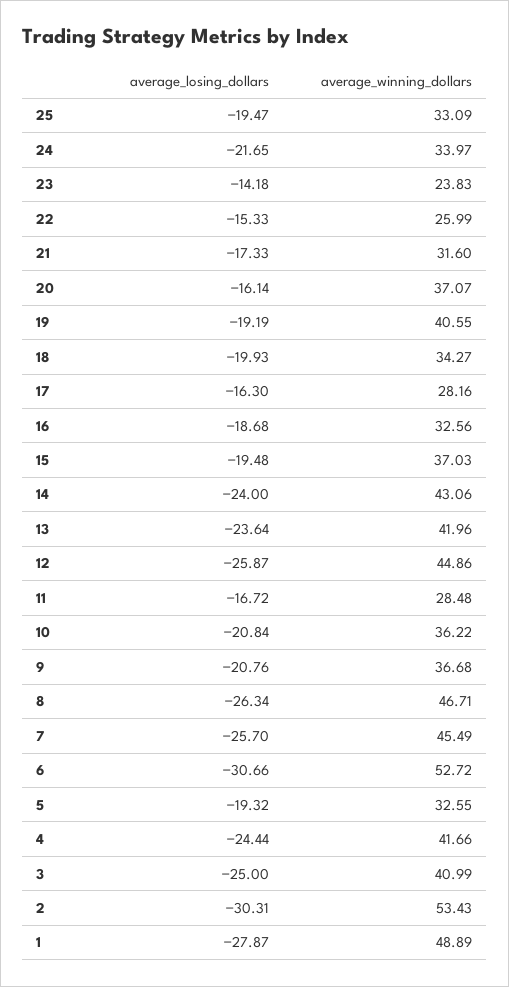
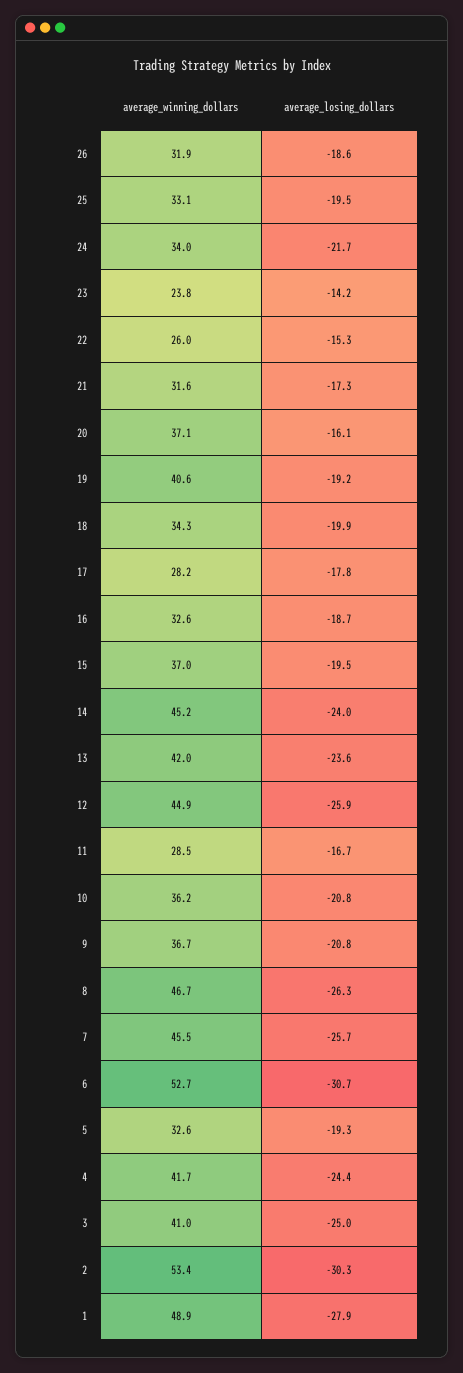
average_losing_dollars, 17: -16.3 -> -17.8
average_winning_dollars, 14: 43.06 -> 45.2
average_winning_dollars, 26: none -> 31.9
average_losing_dollars, 26: none -> -18.6

